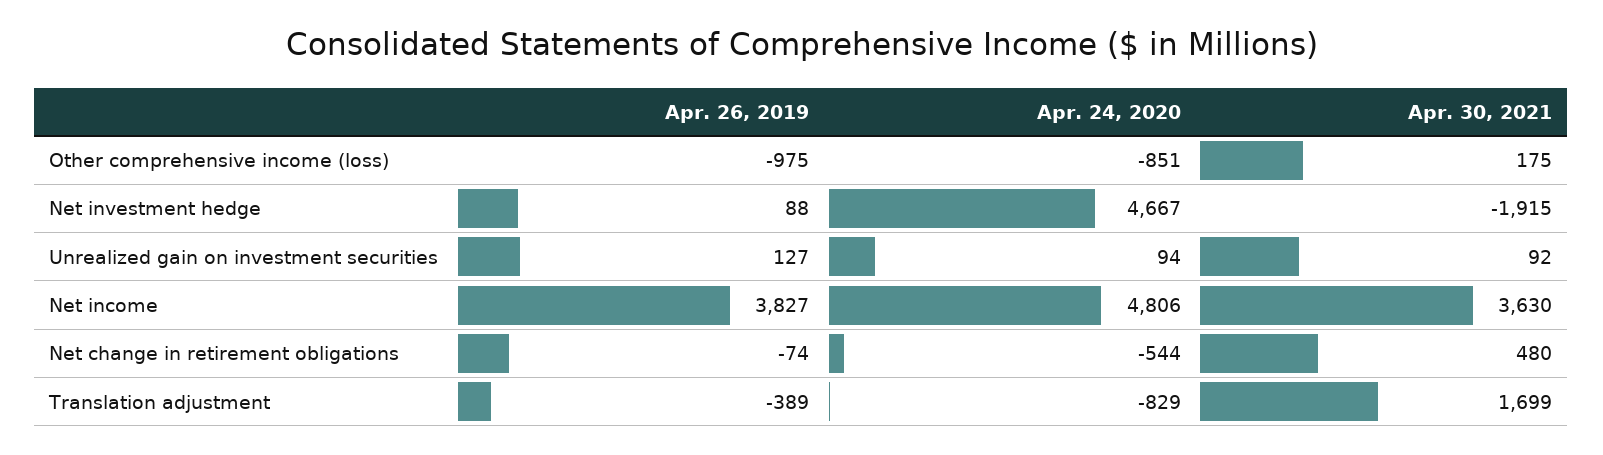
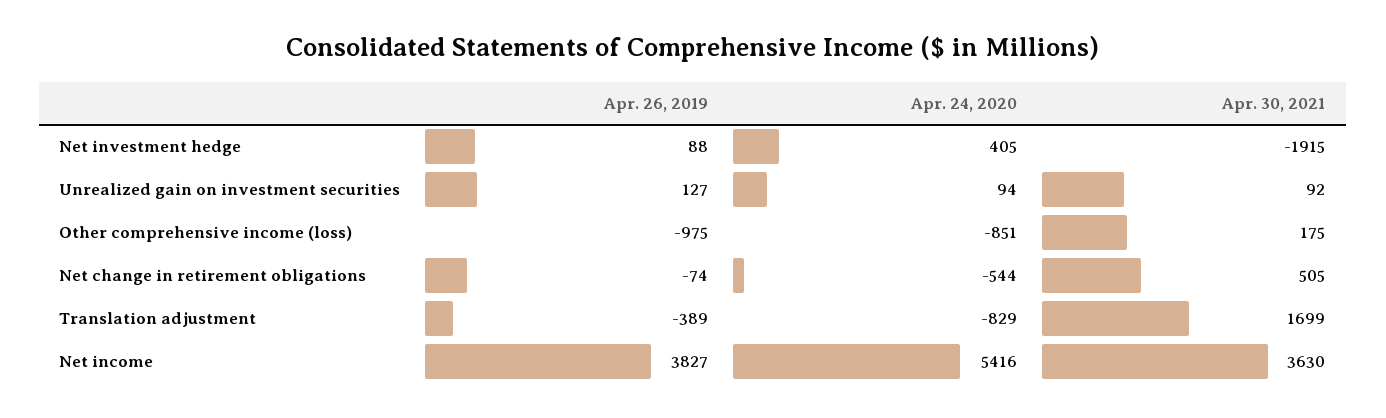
Apr. 24, 2020, Net investment hedge: 4667 -> 405
Apr. 24, 2020, Net income: 4806 -> 5416
Apr. 30, 2021, Net change in retirement obligations: 480 -> 505

